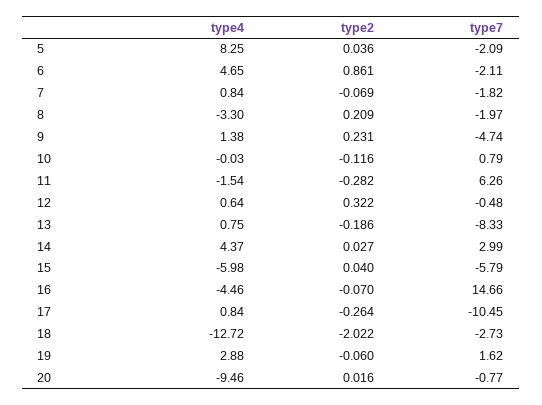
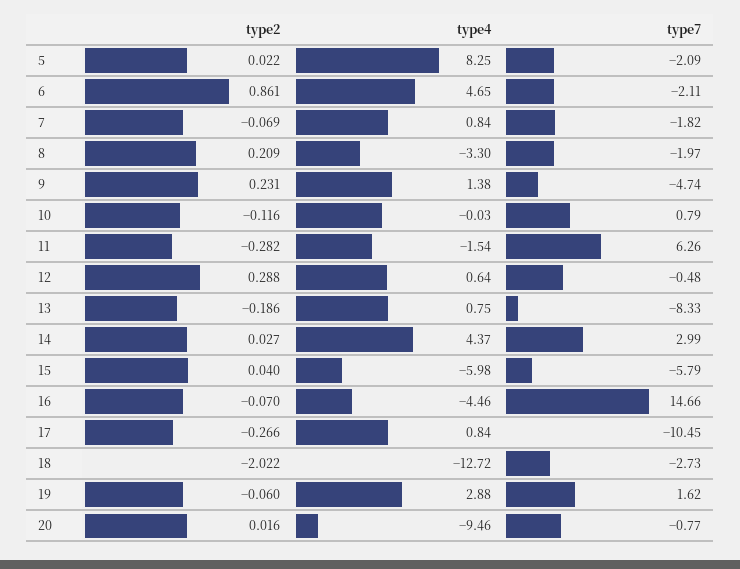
type2, 5: 0.036 -> 0.022
type2, 12: 0.322 -> 0.288
type2, 17: -0.264 -> -0.266

